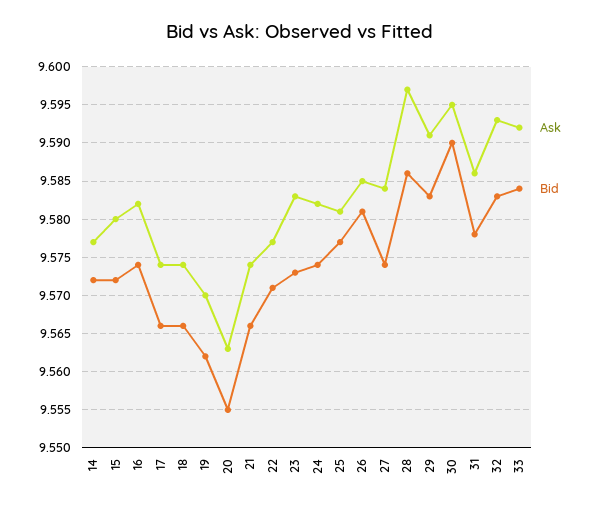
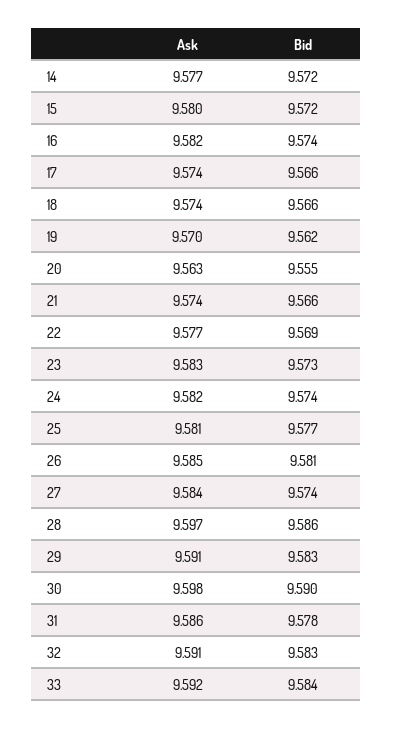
Bid, 22: 9.571 -> 9.569
Ask, 30: 9.595 -> 9.598
Ask, 32: 9.593 -> 9.591

